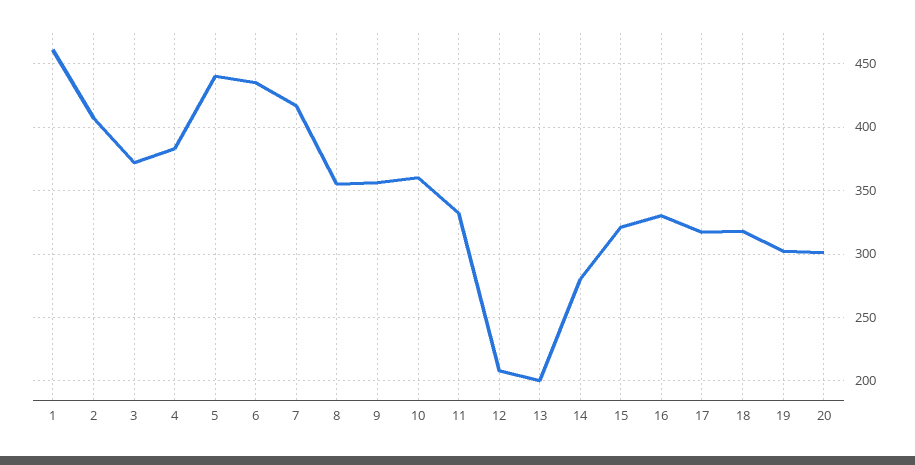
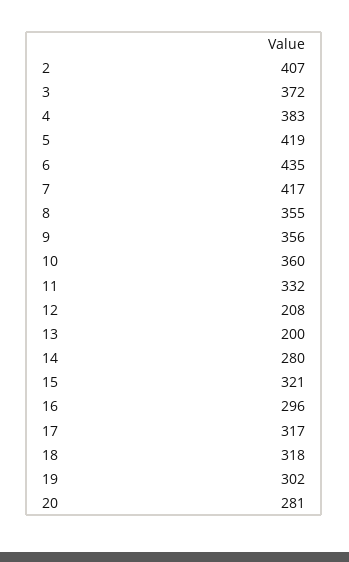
1: 460 -> none
5: 440 -> 419
16: 330 -> 296
20: 300 -> 281

